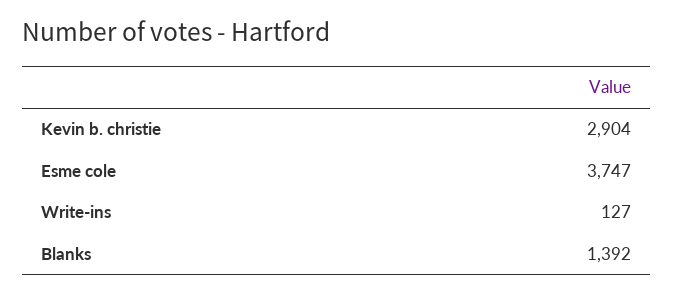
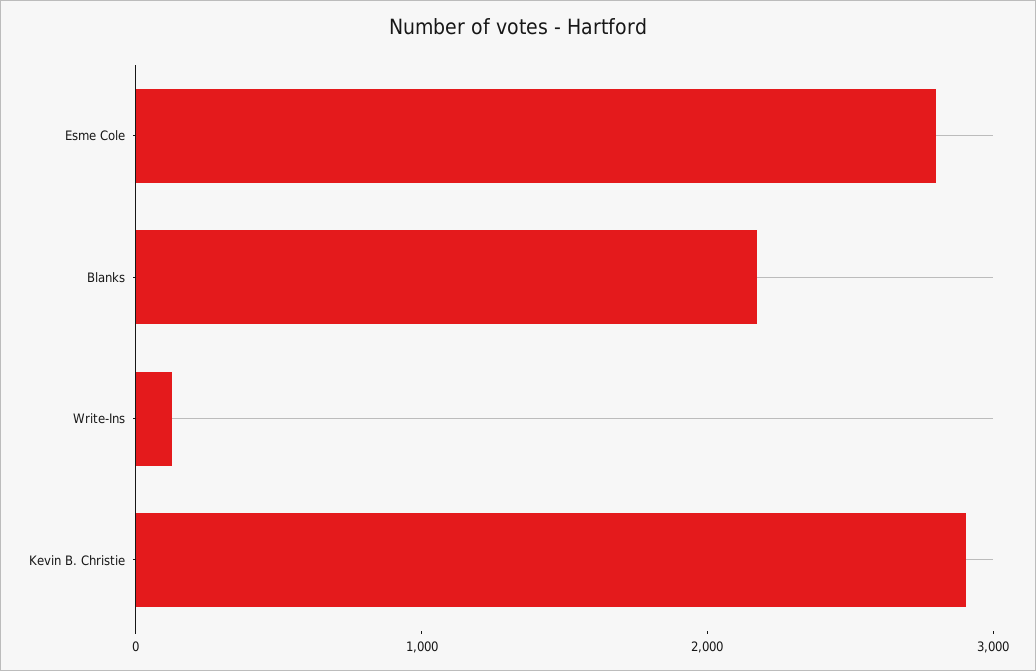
Esme cole: 3747 -> 2800
Blanks: 1392 -> 2200

